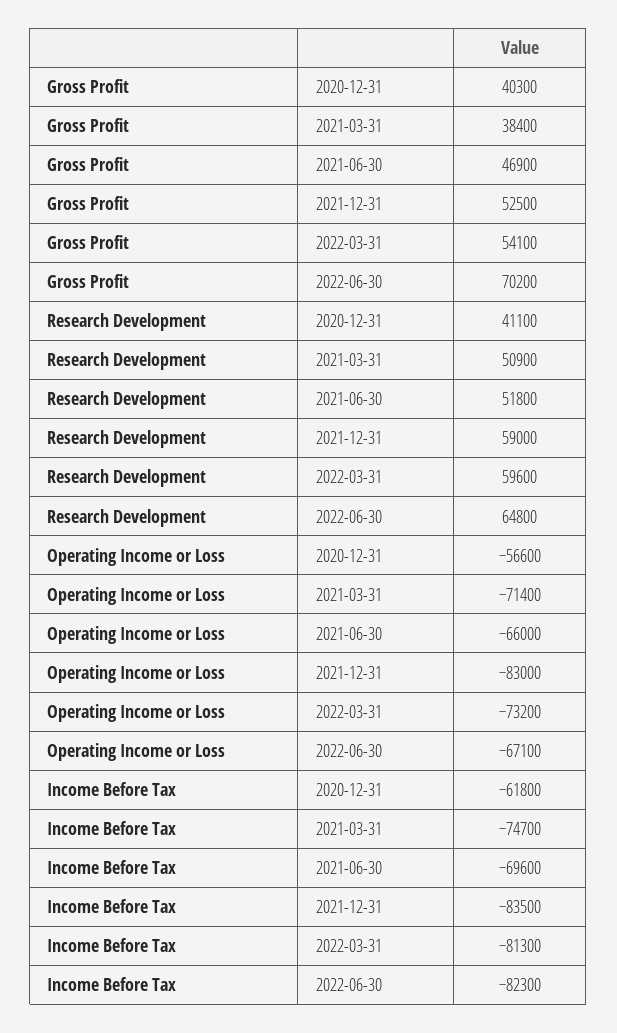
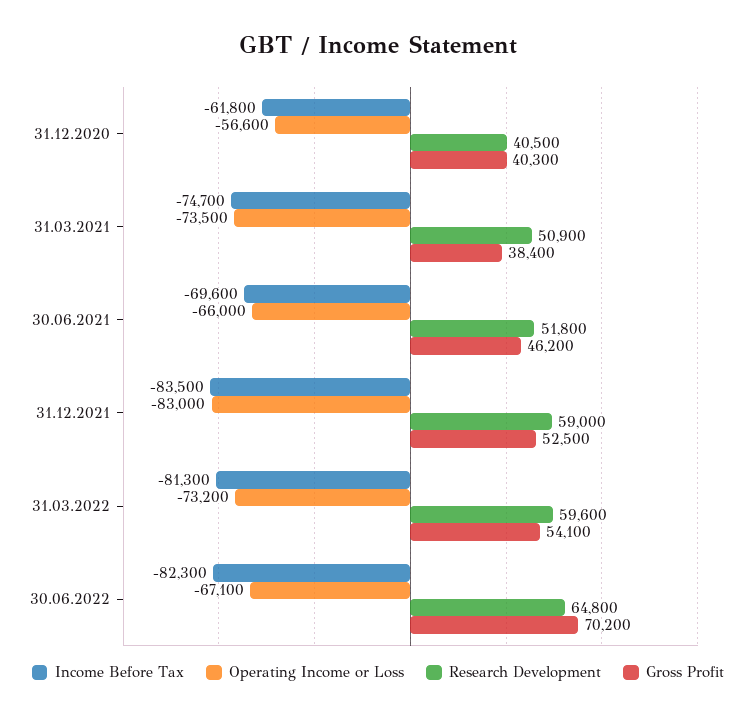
Gross Profit, 2021-06-30: 46900 -> 46200
Research Development, 2020-12-31: 41100 -> 40500
Operating Income or Loss, 2021-03-31: -71400 -> -73500

